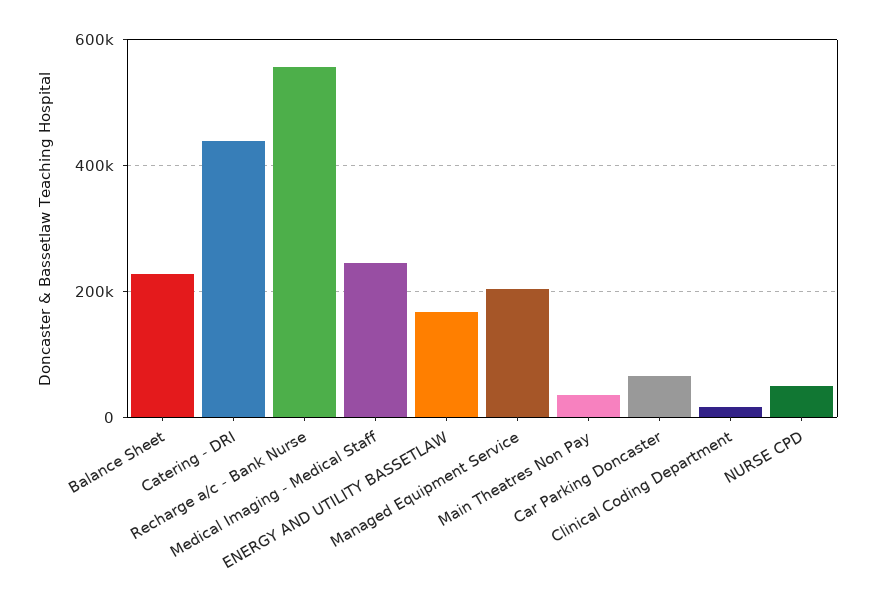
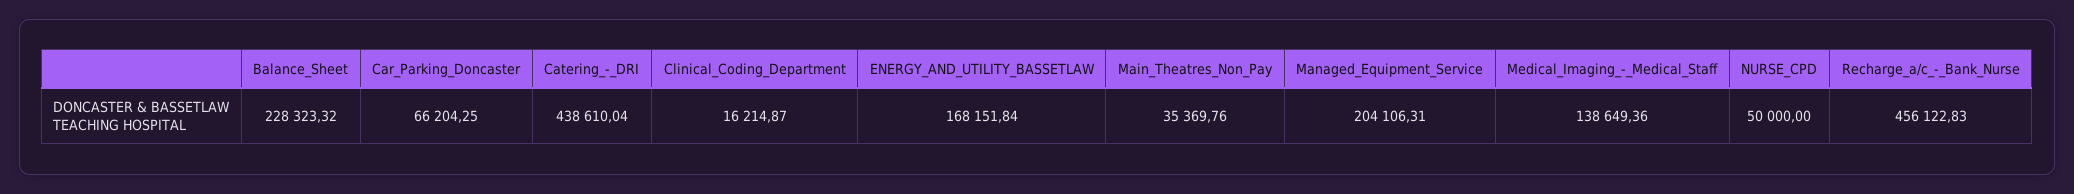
Recharge a/c - Bank Nurse: 560000 -> 456122.83
Medical Imaging - Medical Staff: 240000 -> 138649.36

